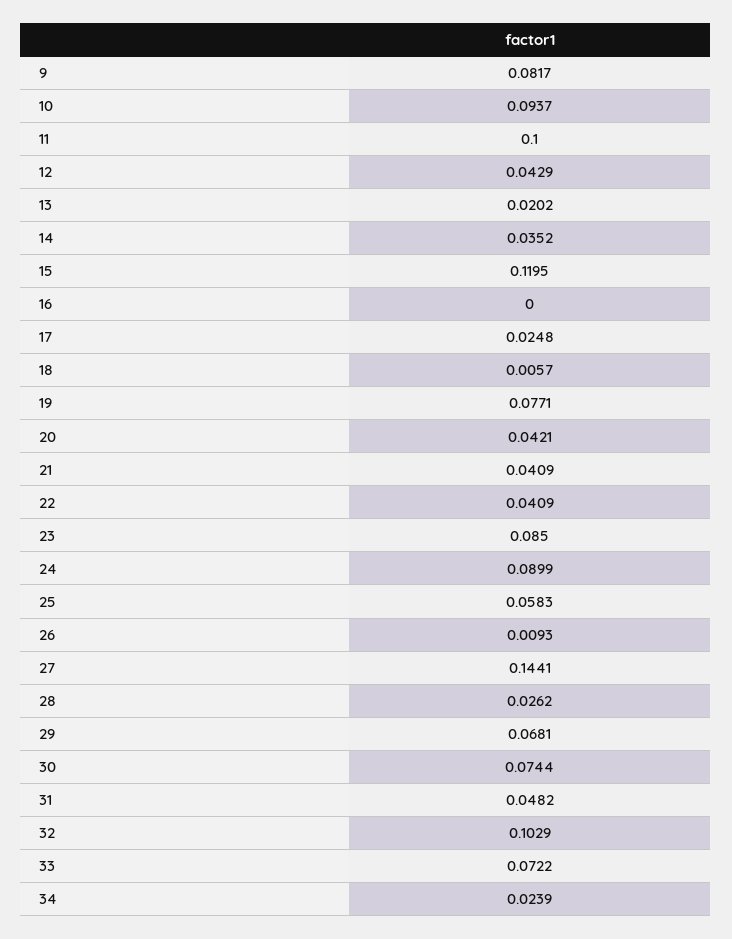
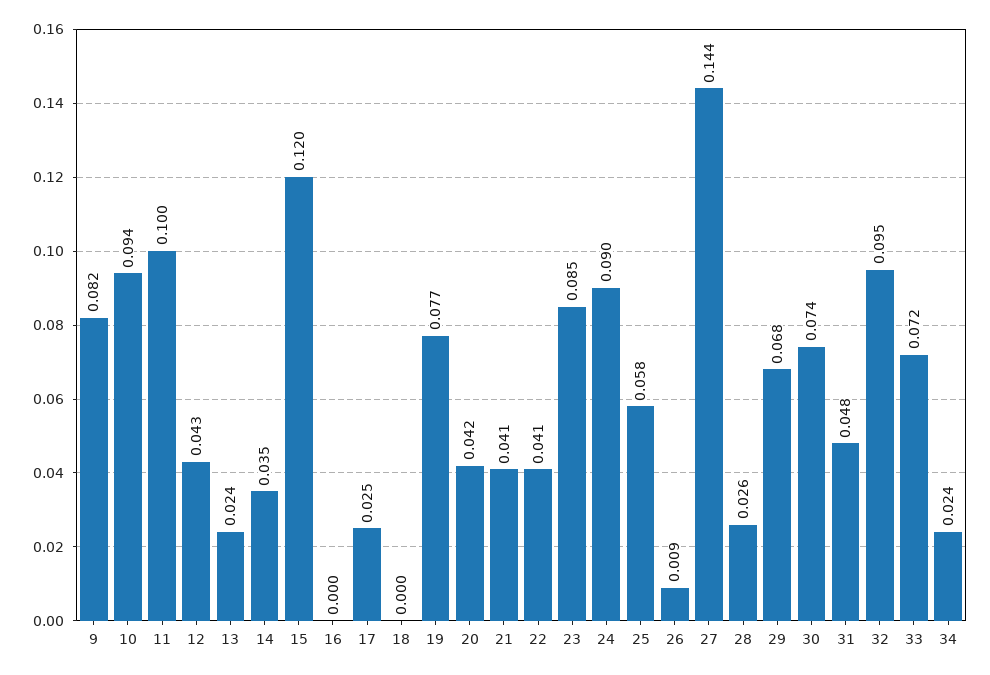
13: 0.0202 -> 0.024
18: 0.0057 -> 0
32: 0.1029 -> 0.095

